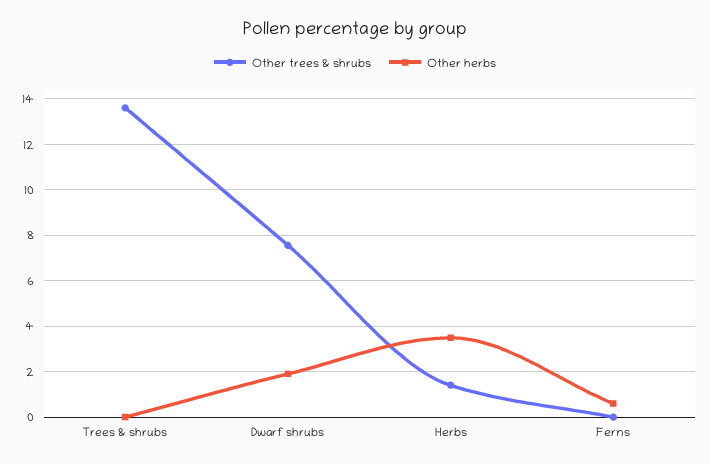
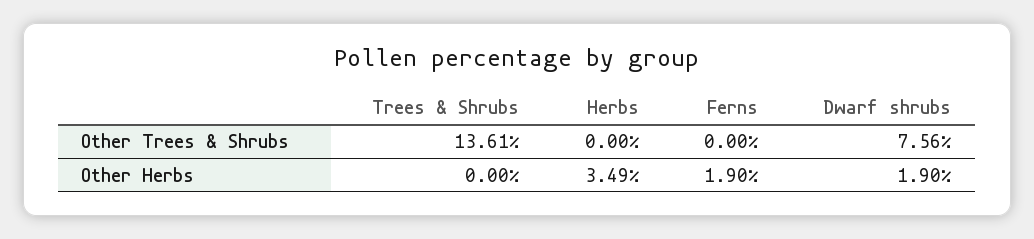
Other trees & shrubs, Herbs: 1.5 -> 0
Other herbs, Ferns: 0.5 -> 1.9

